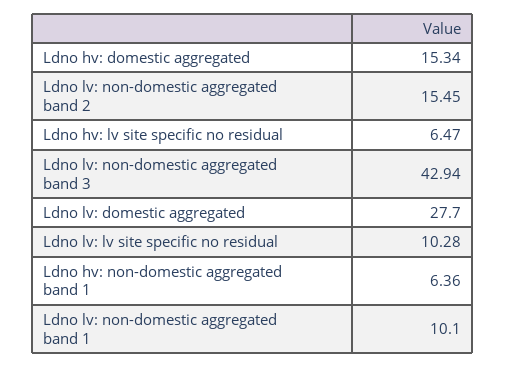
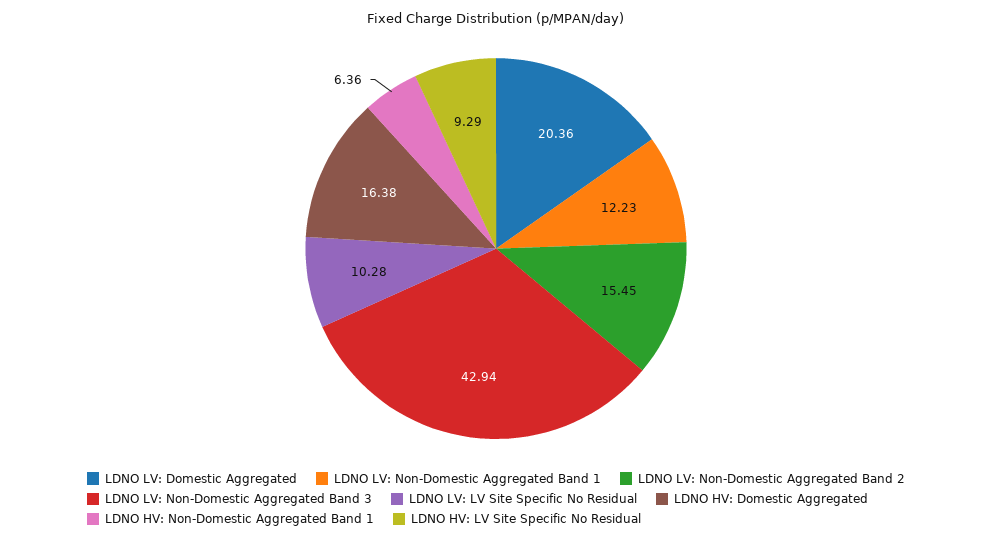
Ldno hv: domestic aggregated: 15.34 -> 16.38
Ldno hv: lv site specific no residual: 6.47 -> 9.29
Ldno lv: domestic aggregated: 27.7 -> 20.36
Ldno lv: non-domestic aggregated band 1: 10.1 -> 12.23

